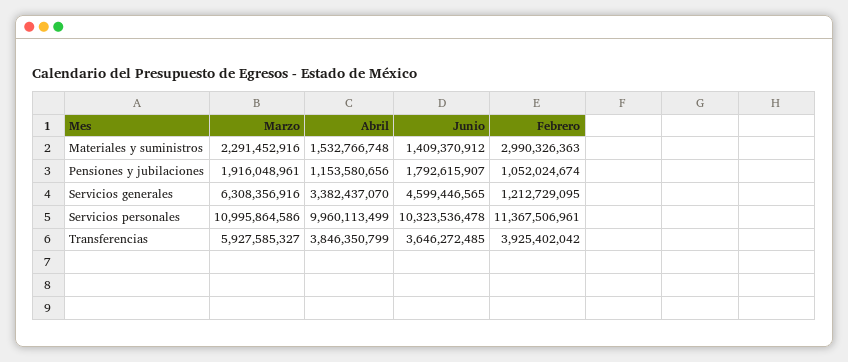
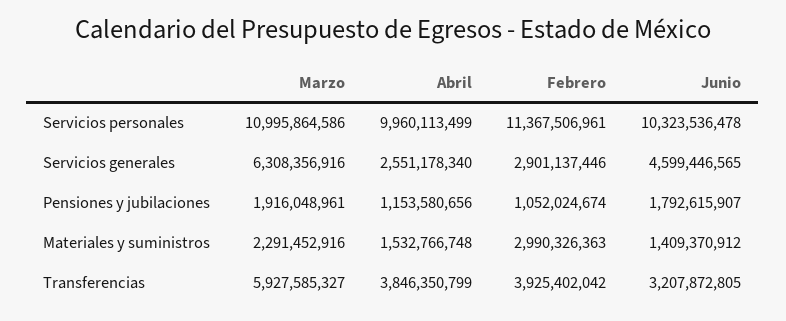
Abril, Servicios generales: 3382437070 -> 2551178340
Febrero, Servicios generales: 1212729095 -> 2901137446
Junio, Transferencias: 3646272485 -> 3207872805

